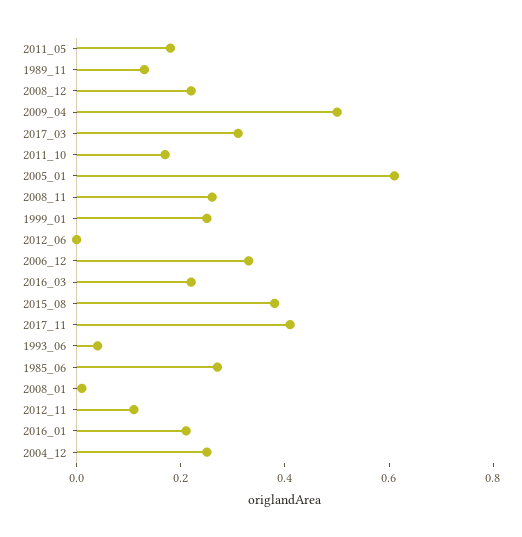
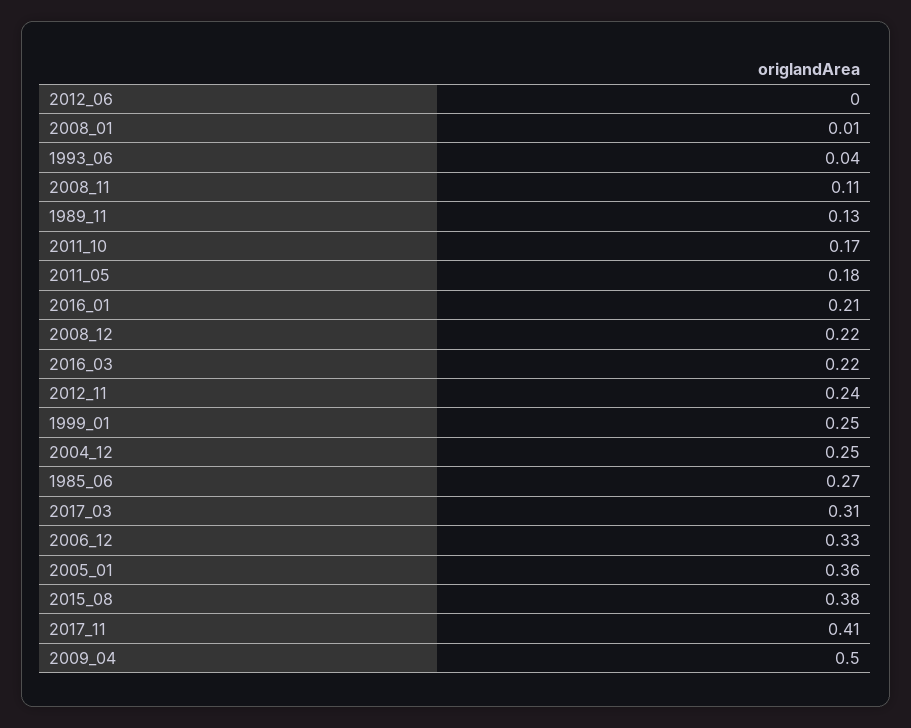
2005_01: 0.6 -> 0.36
2008_11: 0.25 -> 0.11
2012_11: 0.1 -> 0.24

